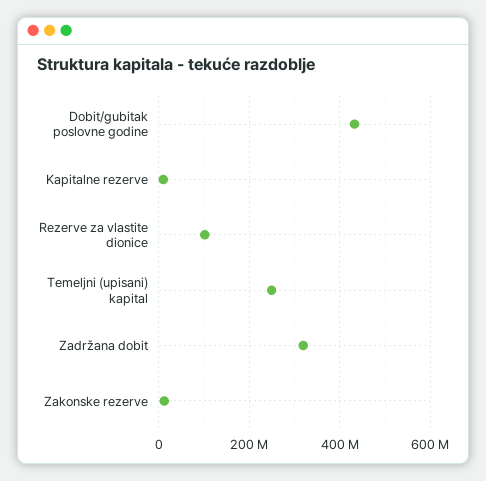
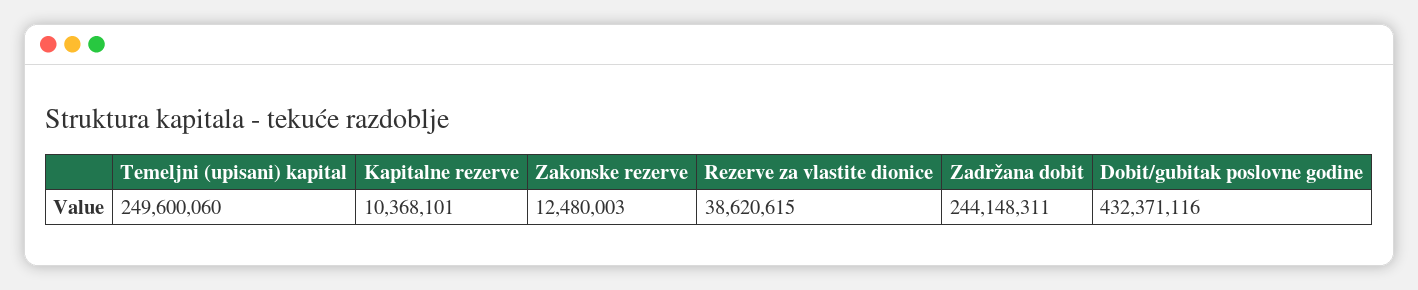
Rezerve za vlastite dionice: 100000000 -> 38620615
Zadržana dobit: 320000000 -> 244148311

